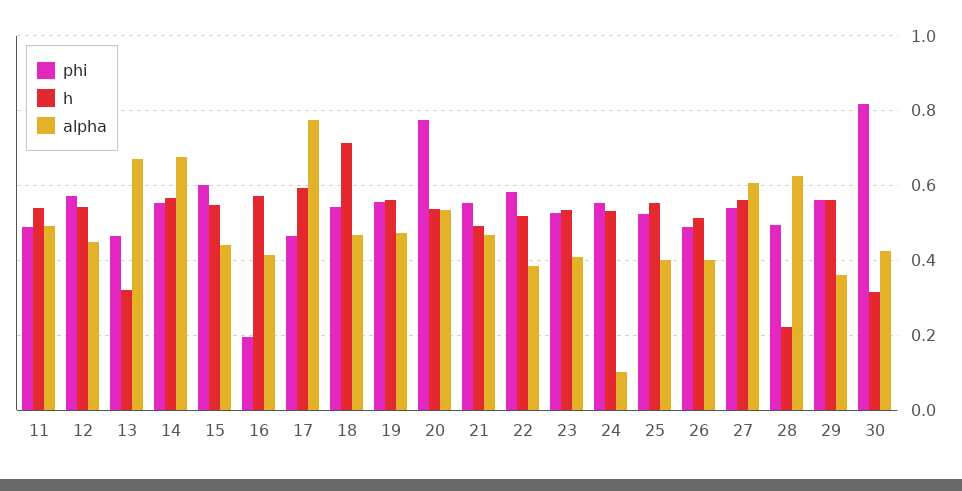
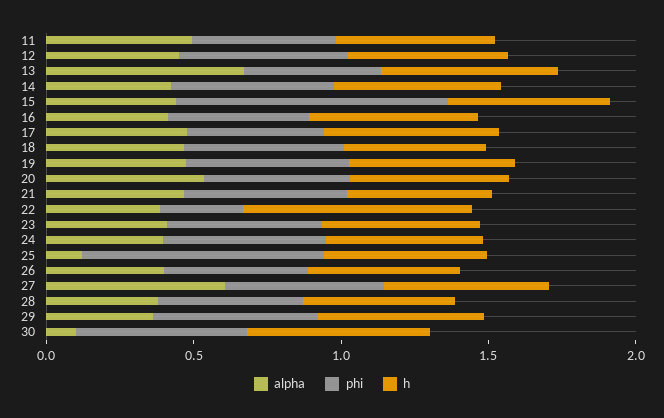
h, 13: 0.32 -> 0.6
alpha, 14: 0.68 -> 0.4
phi, 15: 0.6 -> 0.9
phi, 16: 0.2 -> 0.5
alpha, 17: 0.78 -> 0.5
h, 18: 0.72 -> 0.5
phi, 20: 0.78 -> 0.5
phi, 22: 0.58 -> 0.3
h, 22: 0.52 -> 0.8
alpha, 24: 0.1 -> 0.4
phi, 25: 0.52 -> 0.8
alpha, 25: 0.4 -> 0.1
h, 28: 0.22 -> 0.5
alpha, 28: 0.62 -> 0.4
phi, 30: 0.82 -> 0.6
h, 30: 0.32 -> 0.6
alpha, 30: 0.42 -> 0.1

